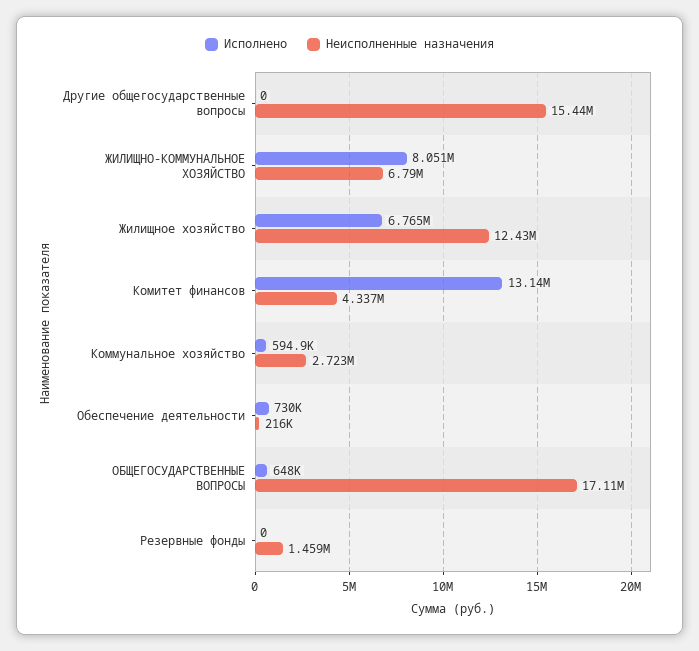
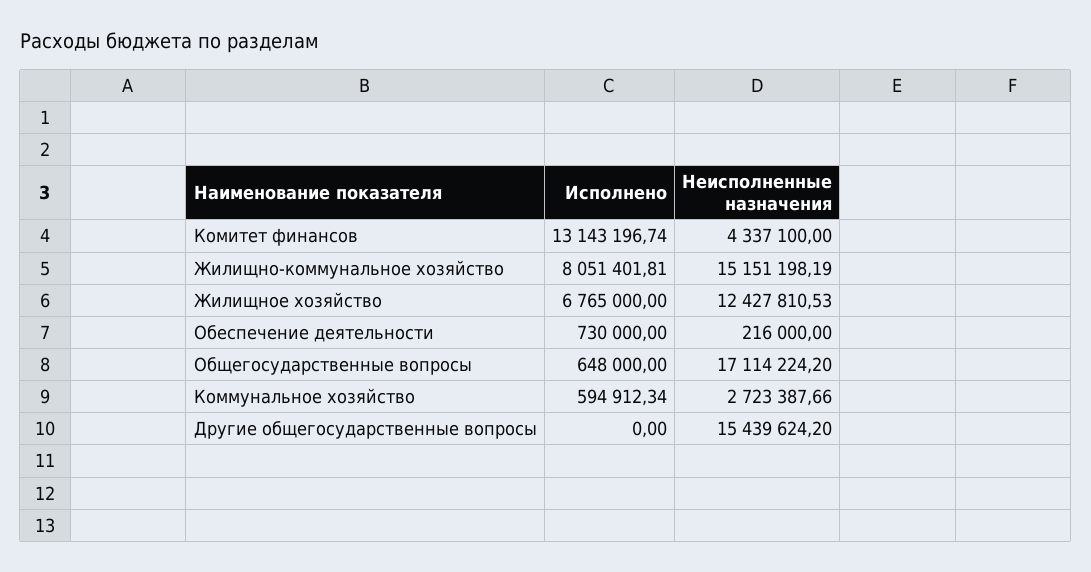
Неисполненные назначения, ЖИЛИЩНО-КОММУНАЛЬНОЕ ХОЗЯЙСТВО: 6790000 -> 15151198.19
Исполнено, Резервные фонды: 0 -> none
Неисполненные назначения, Резервные фонды: 1459000 -> none

